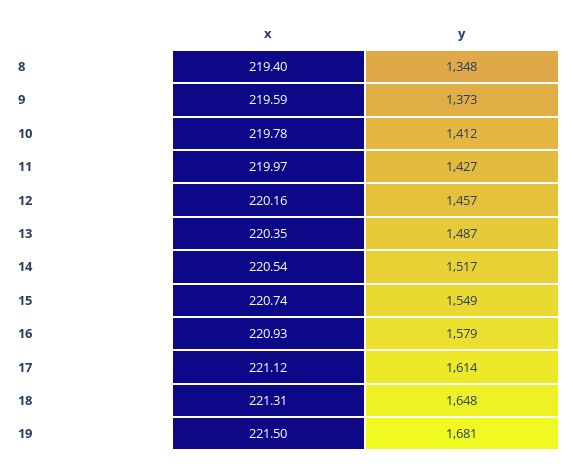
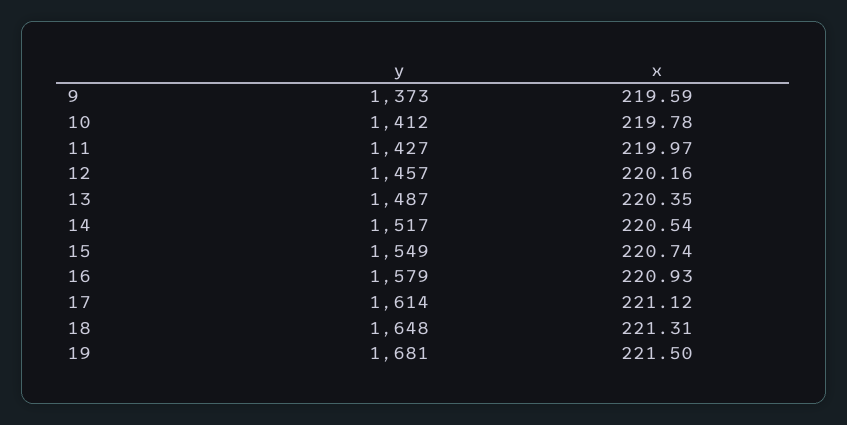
x, 8: 219.4 -> none
y, 8: 1348 -> none

